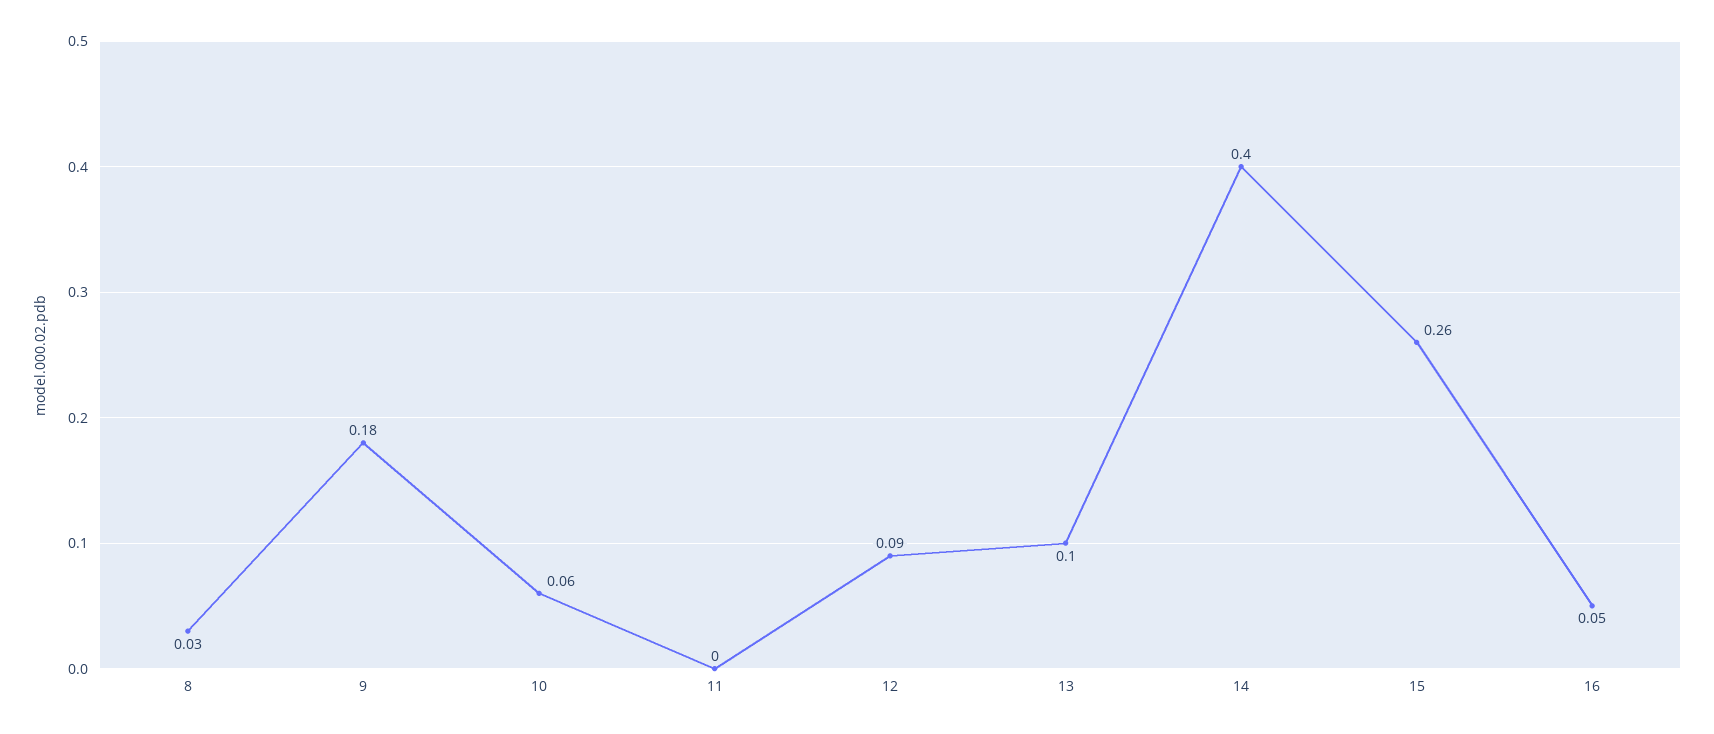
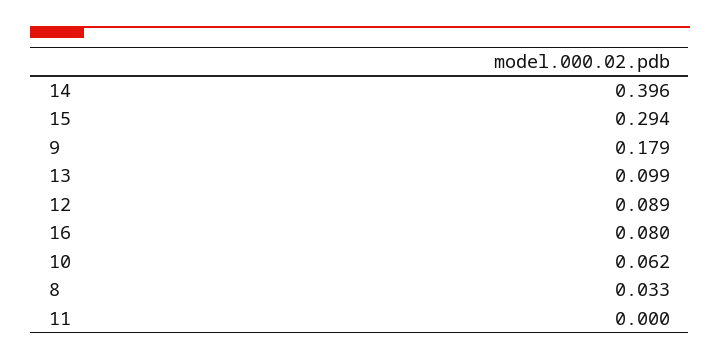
15: 0.26 -> 0.294
16: 0.05 -> 0.08

